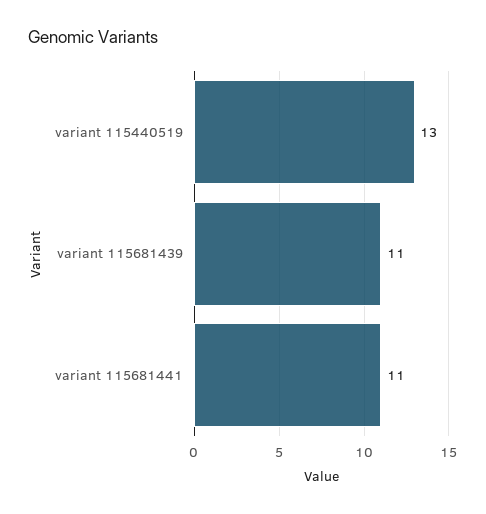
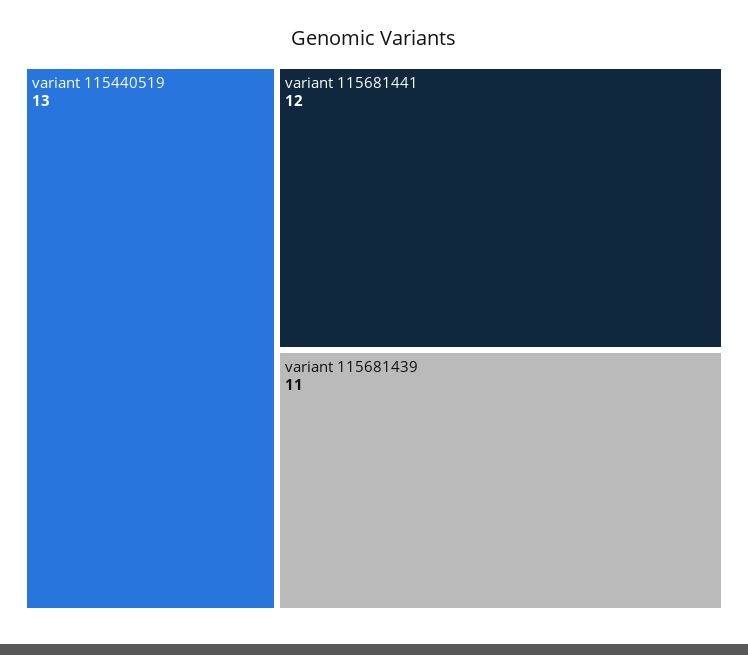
variant 115681441: 11 -> 12

